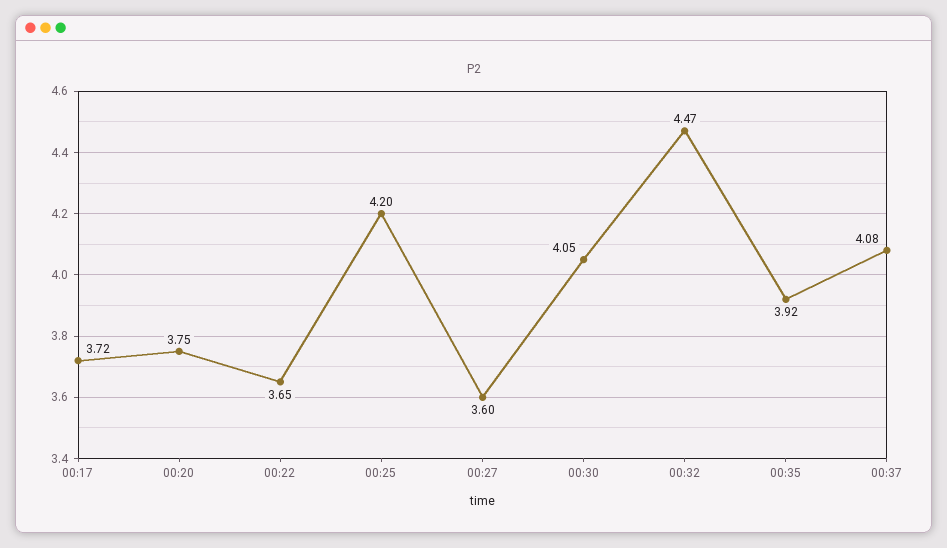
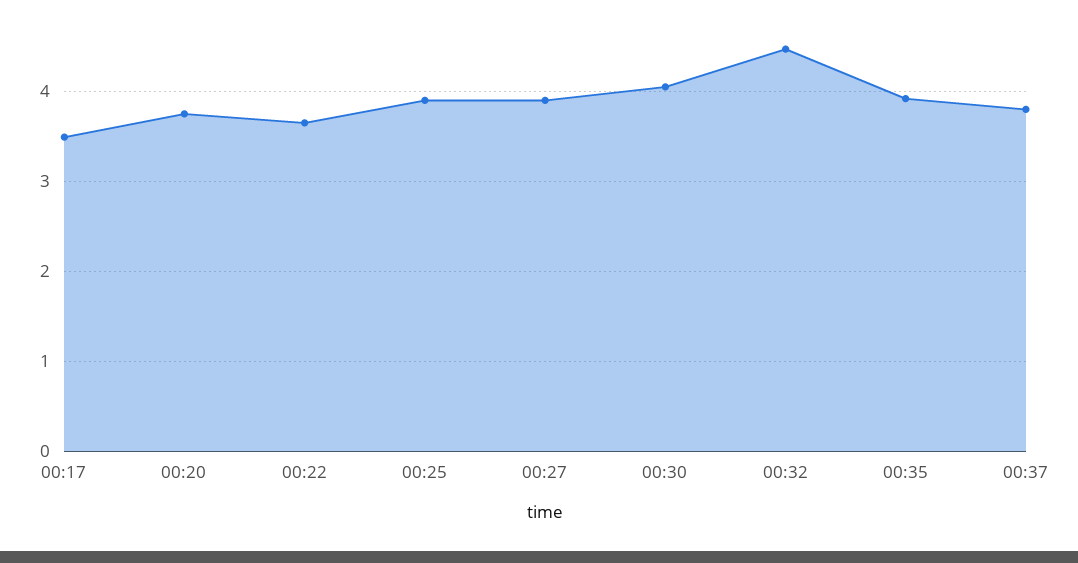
00:17: 3.72 -> 3.5
00:25: 4.2 -> 3.9
00:27: 3.6 -> 3.9
00:37: 4.08 -> 3.8

